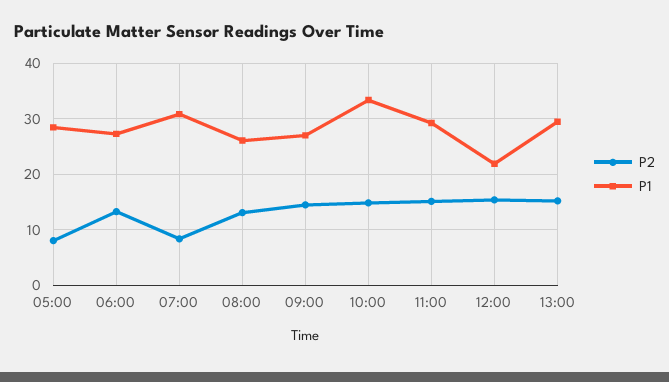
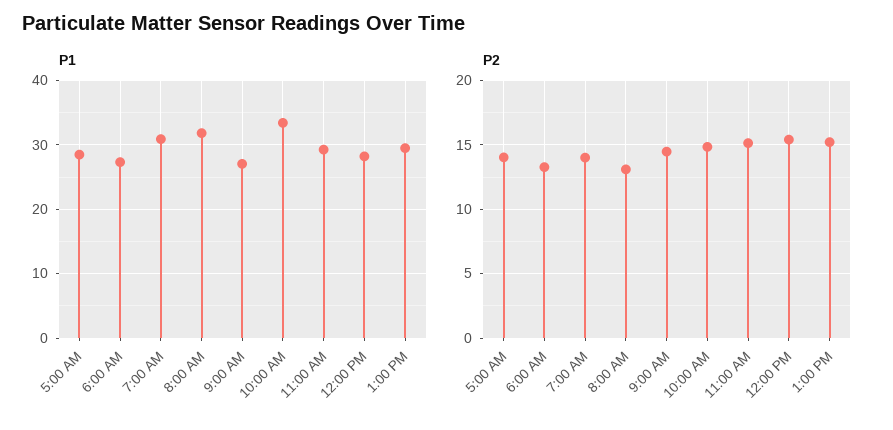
P2, 05:00: 8 -> 14
P2, 07:00: 8 -> 14
P1, 08:00: 26 -> 32
P1, 12:00: 22 -> 28

